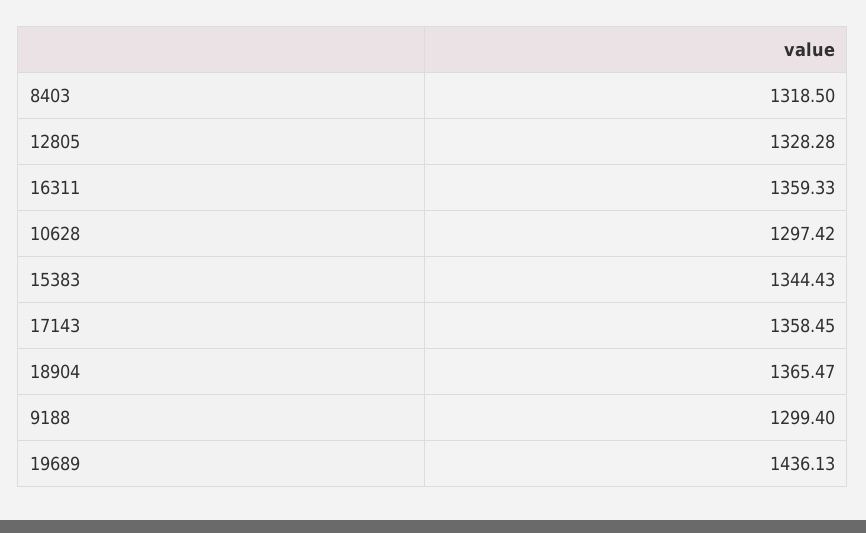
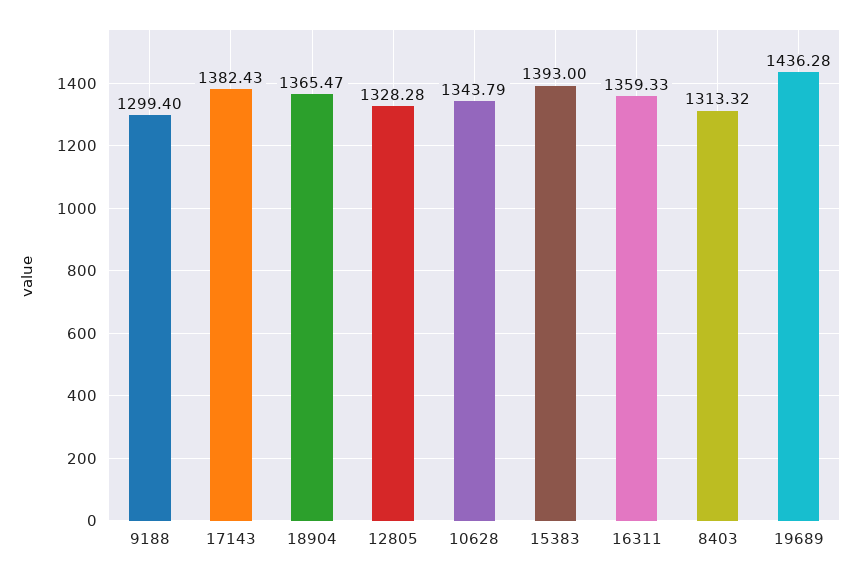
8403: 1318.5 -> 1313.32
10628: 1297.42 -> 1343.79
15383: 1344.43 -> 1393
17143: 1358.45 -> 1382.43
19689: 1436.13 -> 1436.28

